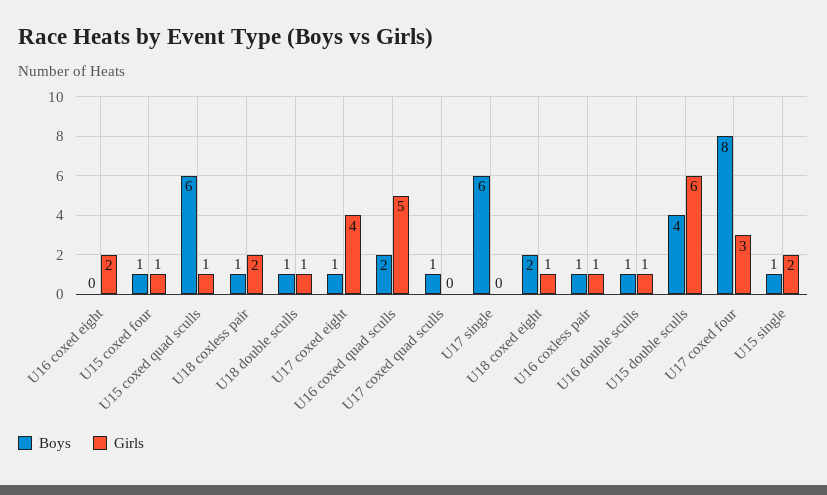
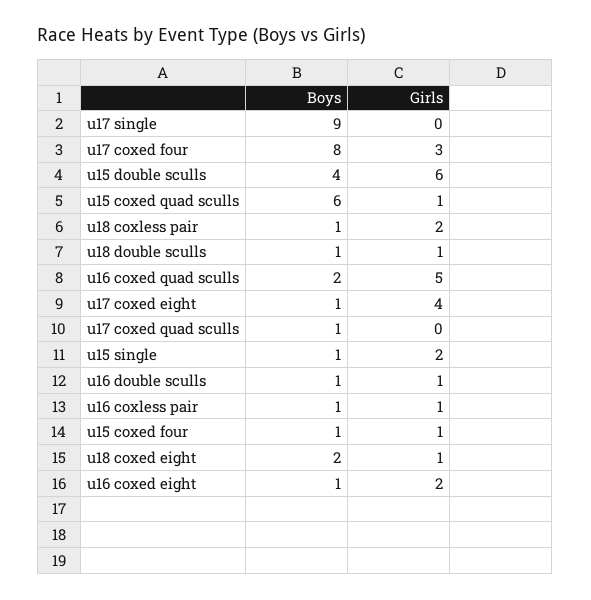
Boys, U16 coxed eight: 0 -> 1
Boys, U17 single: 6 -> 9

